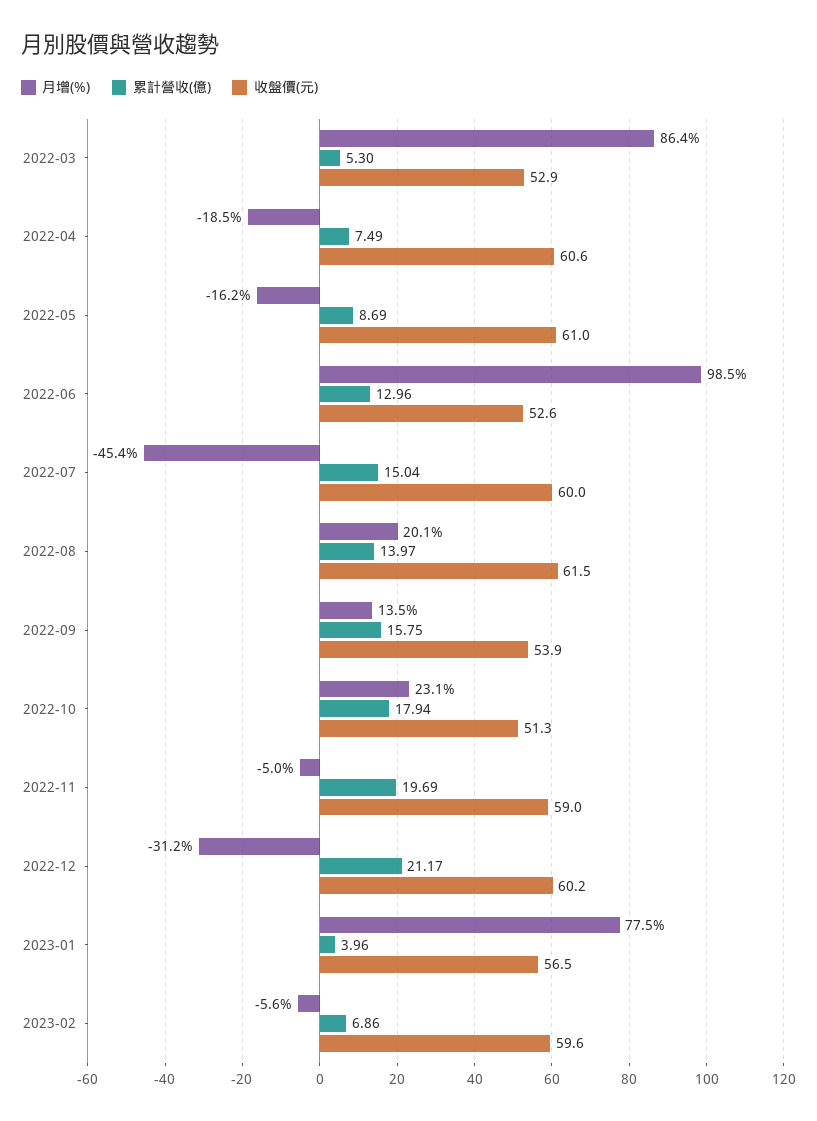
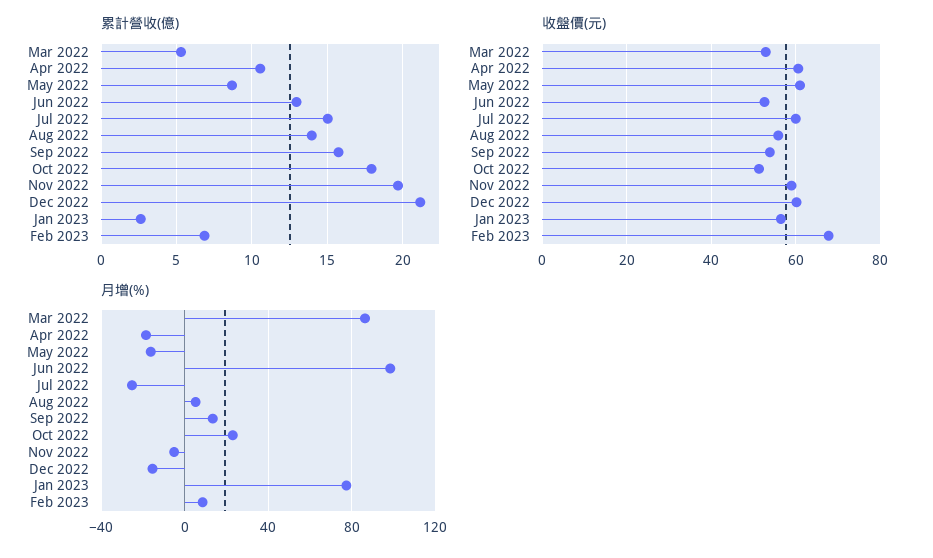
累計營收(億), 2022-04: 7.49 -> 10.5
月增(%), 2022-07: -45.4 -> -25
月增(%), 2022-08: 20.1 -> 5
收盤價(元), 2022-08: 61.5 -> 56
月增(%), 2022-12: -31.2 -> -15
累計營收(億), 2023-01: 3.96 -> 2.5
月增(%), 2023-02: -5.6 -> 10
收盤價(元), 2023-02: 59.6 -> 68

